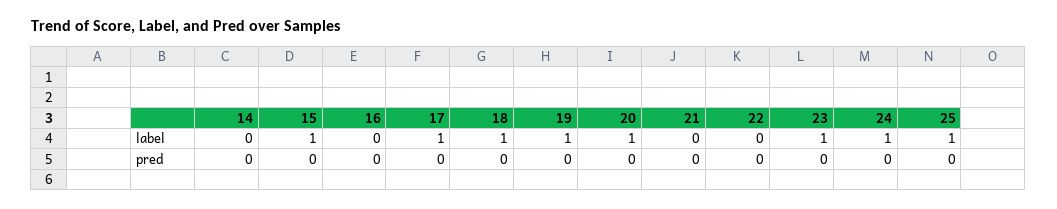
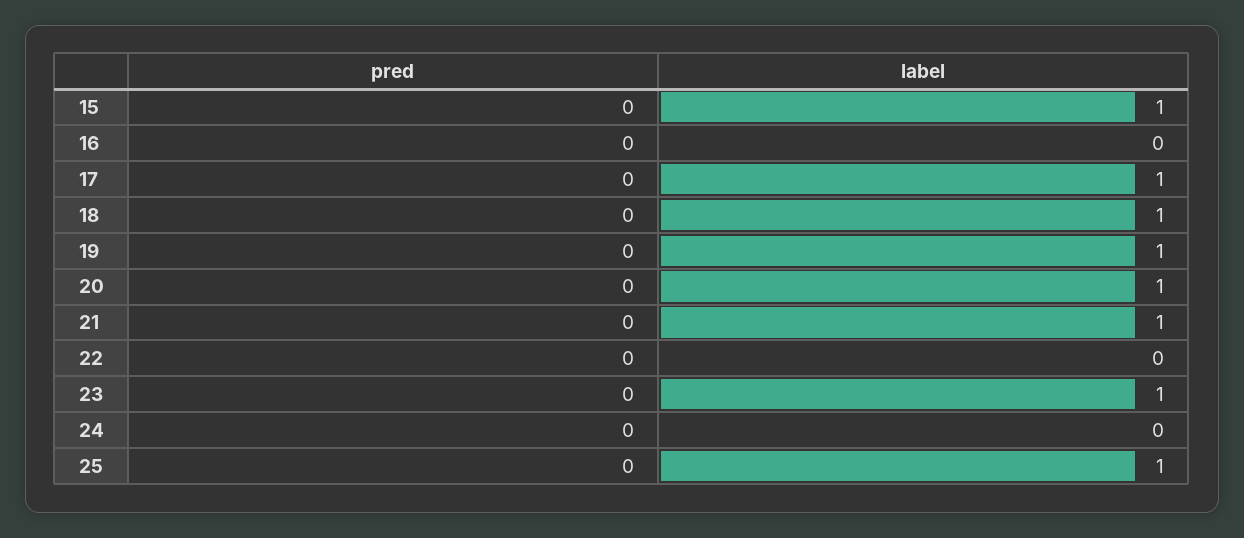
14, label: 0 -> none
21, label: 0 -> 1
24, label: 1 -> 0
14, pred: 0 -> none

